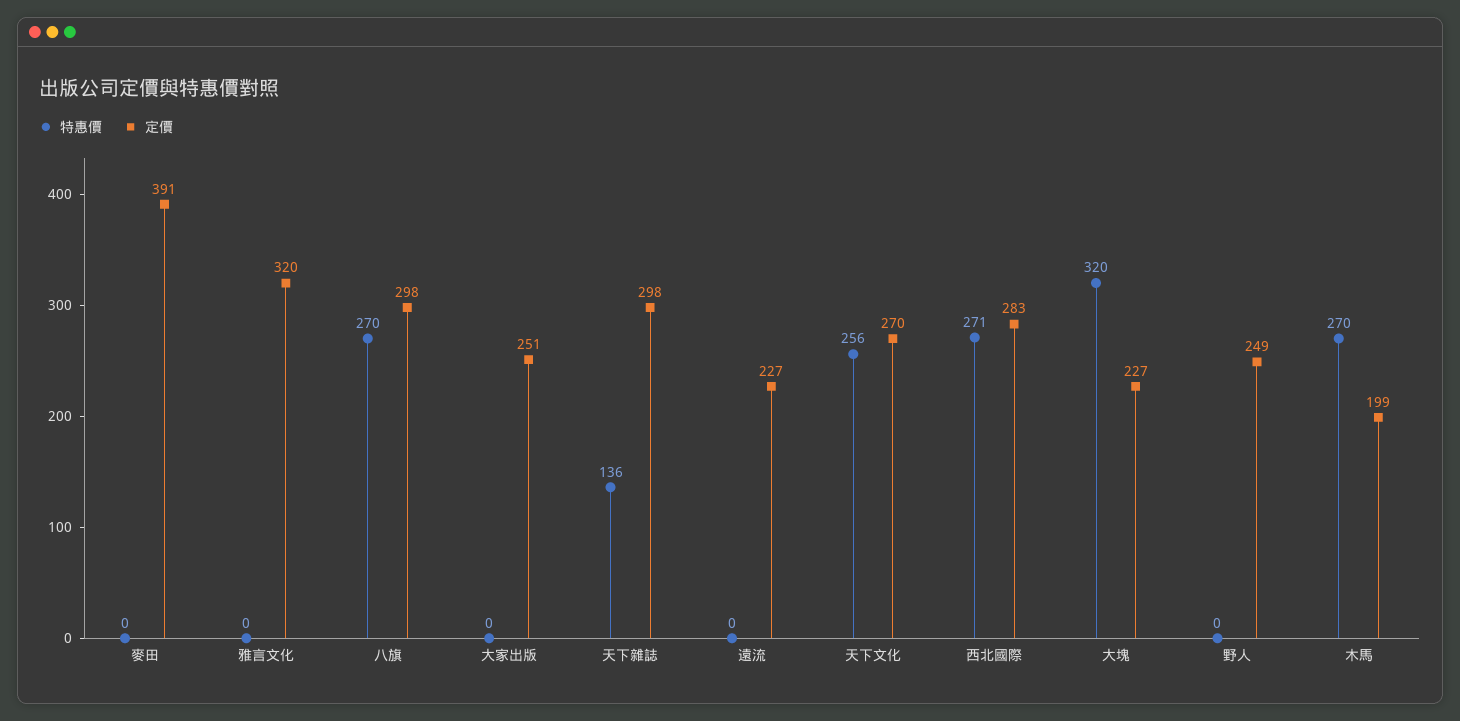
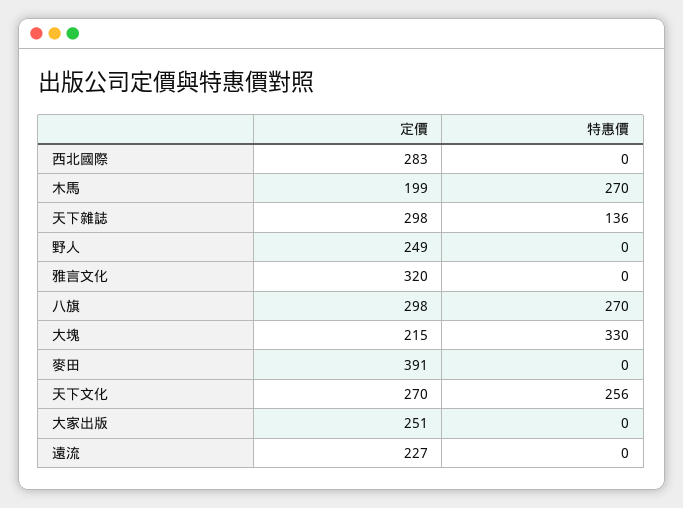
特惠價, 西北國際: 271 -> 0
特惠價, 大塊: 320 -> 330
定價, 大塊: 227 -> 215

